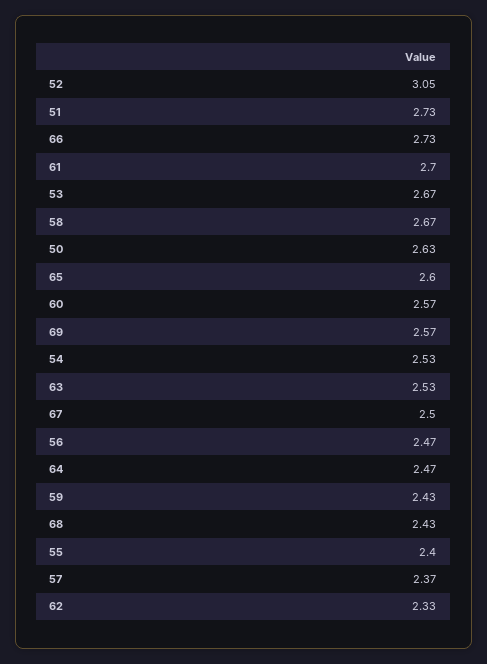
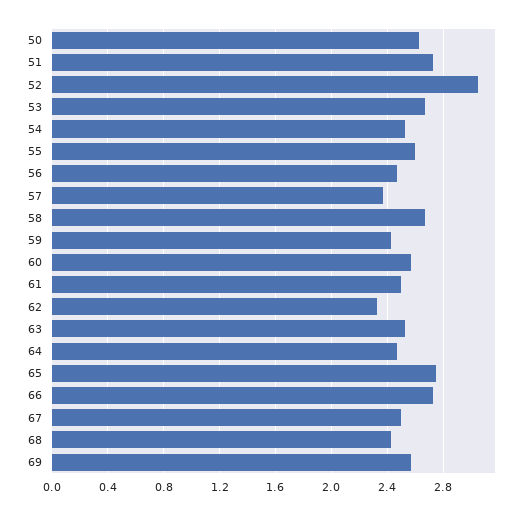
61: 2.7 -> 2.5
65: 2.6 -> 2.75
55: 2.4 -> 2.6

